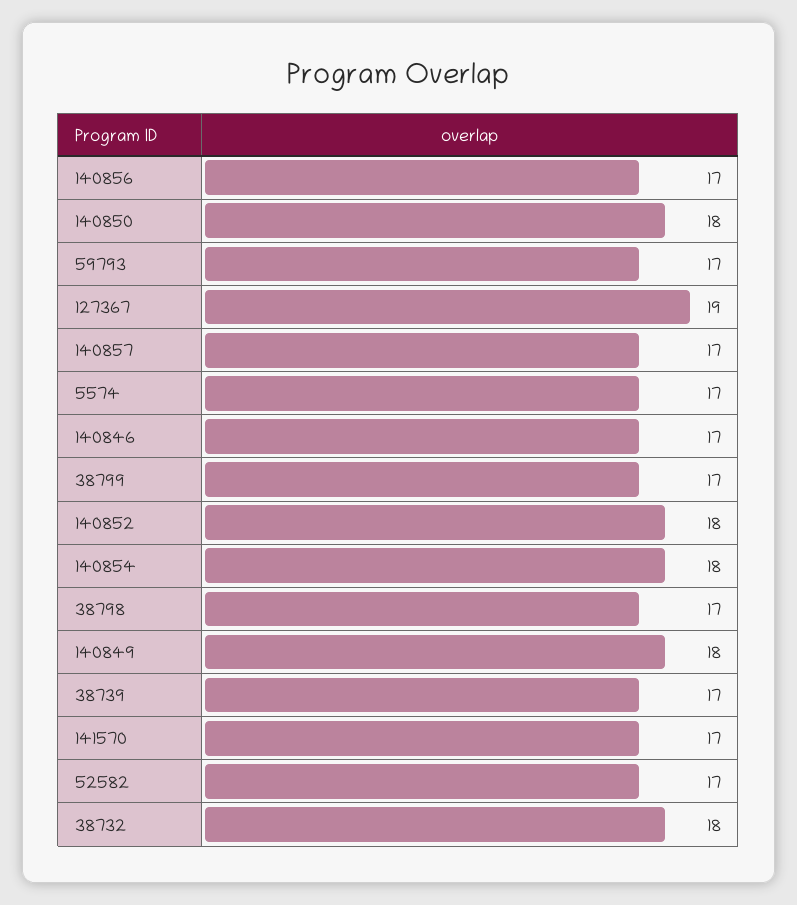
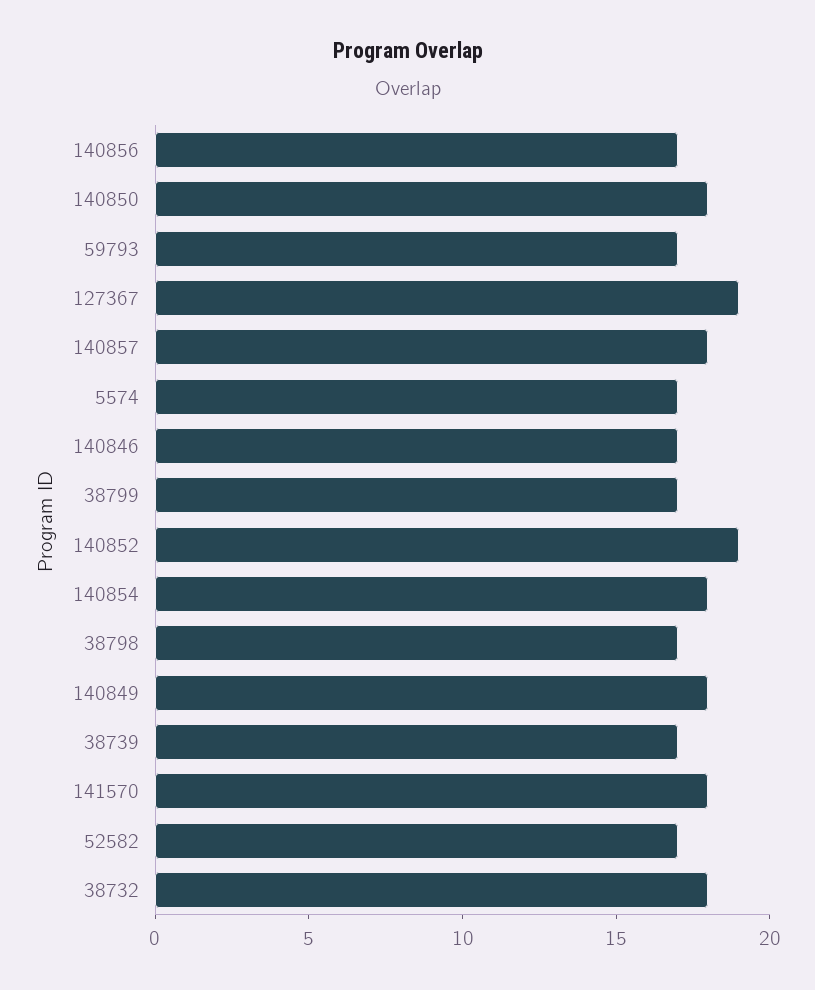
140857: 17 -> 18
140852: 18 -> 19
141570: 17 -> 18

